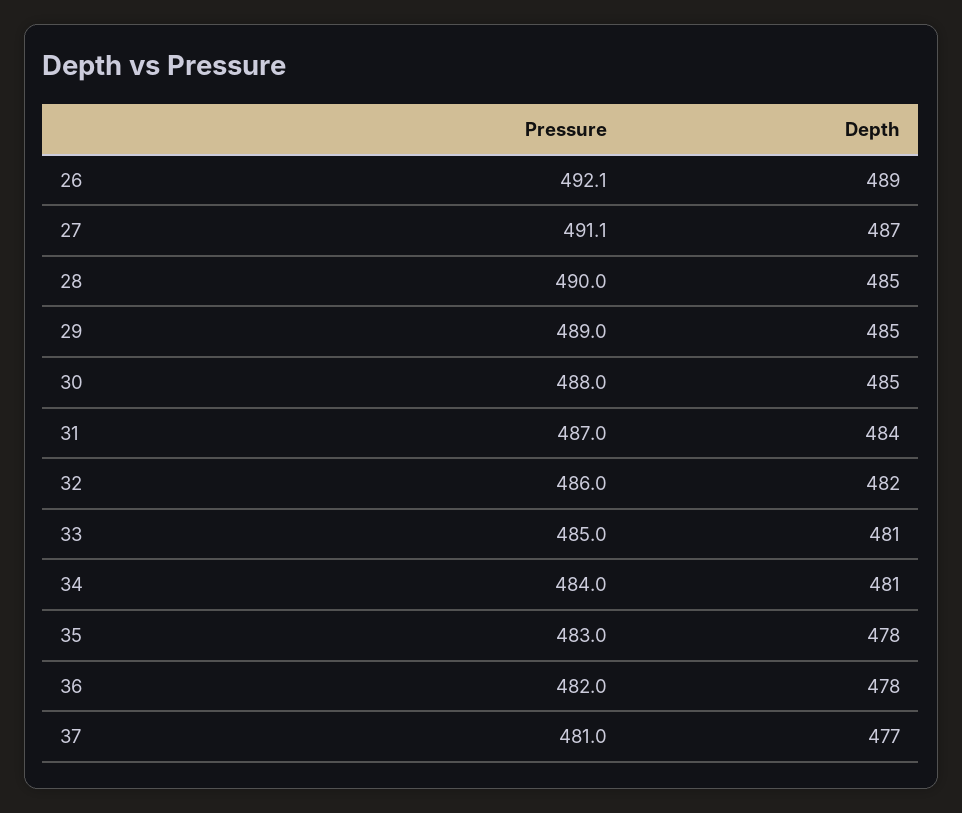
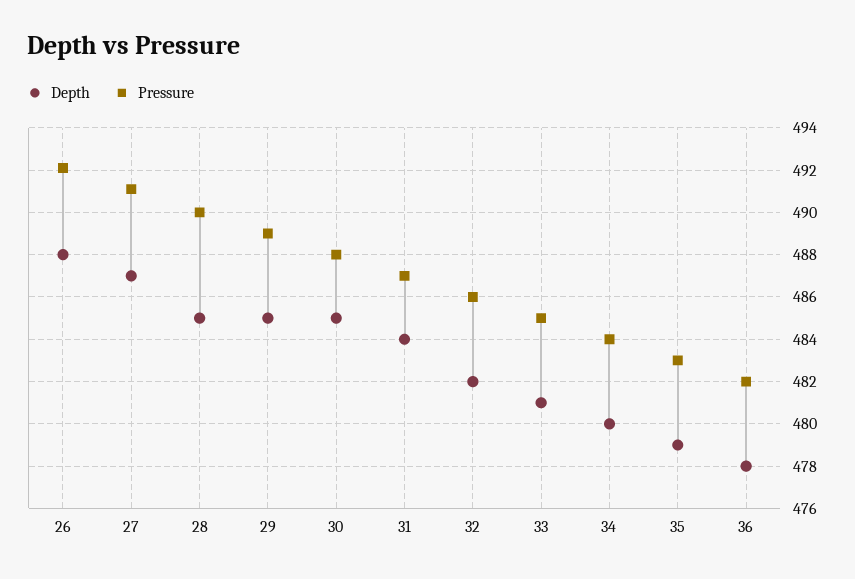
Depth, 26: 489 -> 488
Depth, 34: 481 -> 480
Depth, 35: 478 -> 479
Pressure, 37: 481 -> none
Depth, 37: 477 -> none

